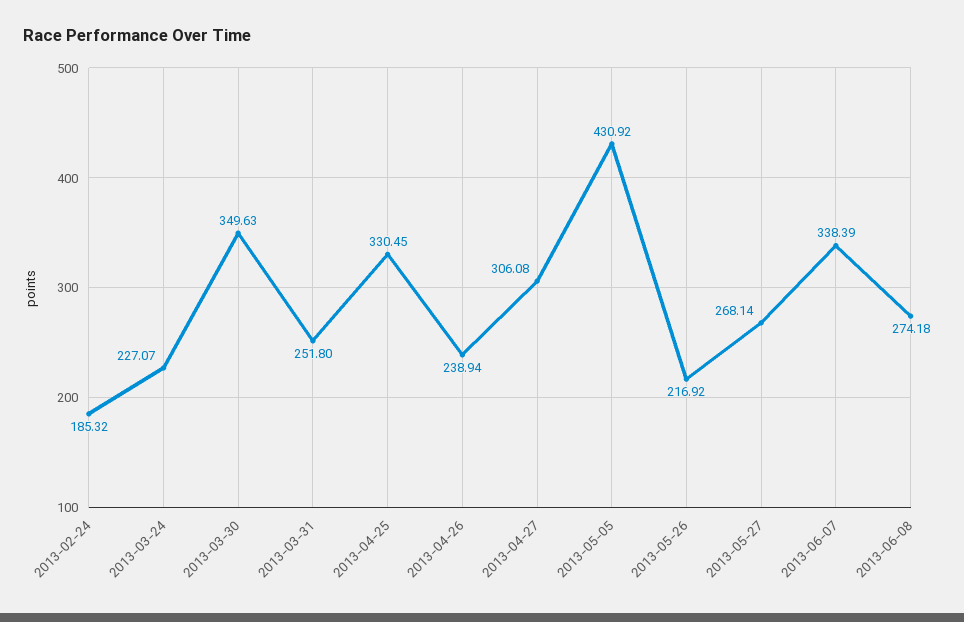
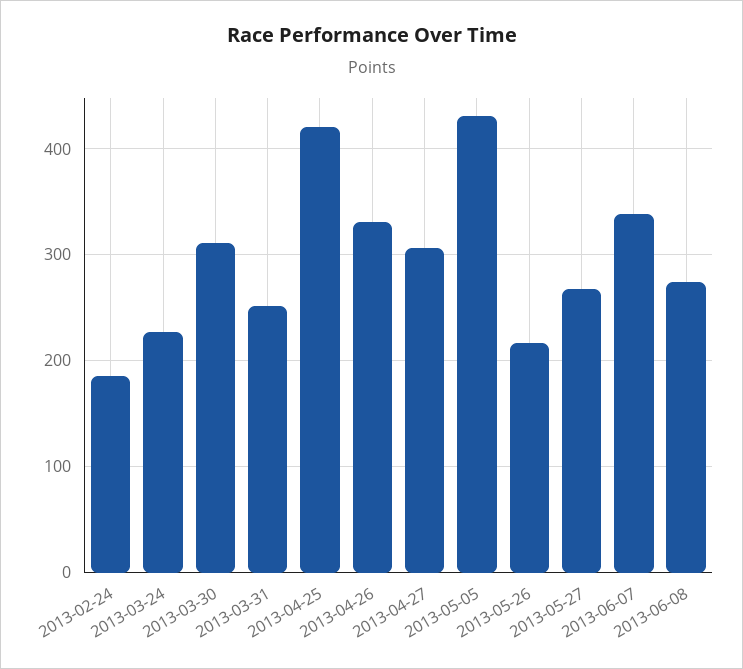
2013-03-30: 349.63 -> 310
2013-04-25: 330.45 -> 420
2013-04-26: 238.94 -> 330

